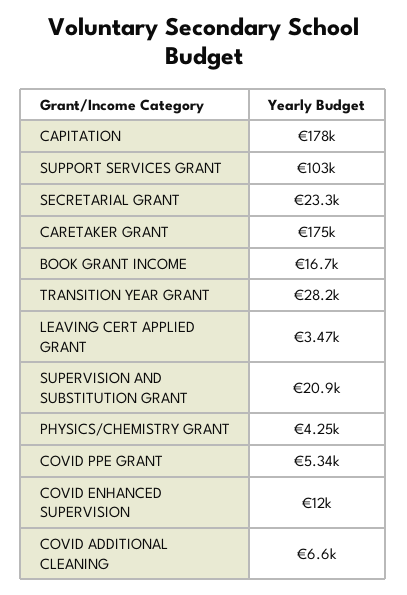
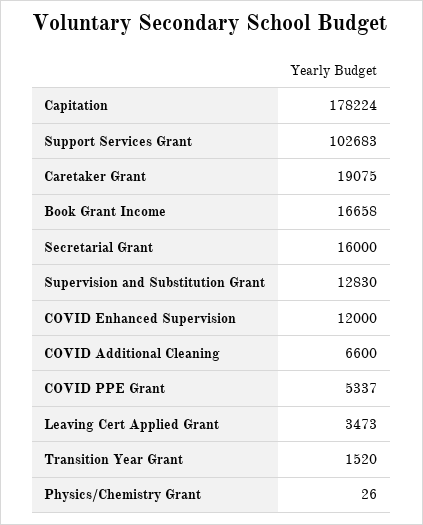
SECRETARIAL GRANT: 23300 -> 16000
CARETAKER GRANT: 175000 -> 19075
TRANSITION YEAR GRANT: 28200 -> 1520
SUPERVISION AND SUBSTITUTION GRANT: 20900 -> 12830
PHYSICS/CHEMISTRY GRANT: 4250 -> 26

